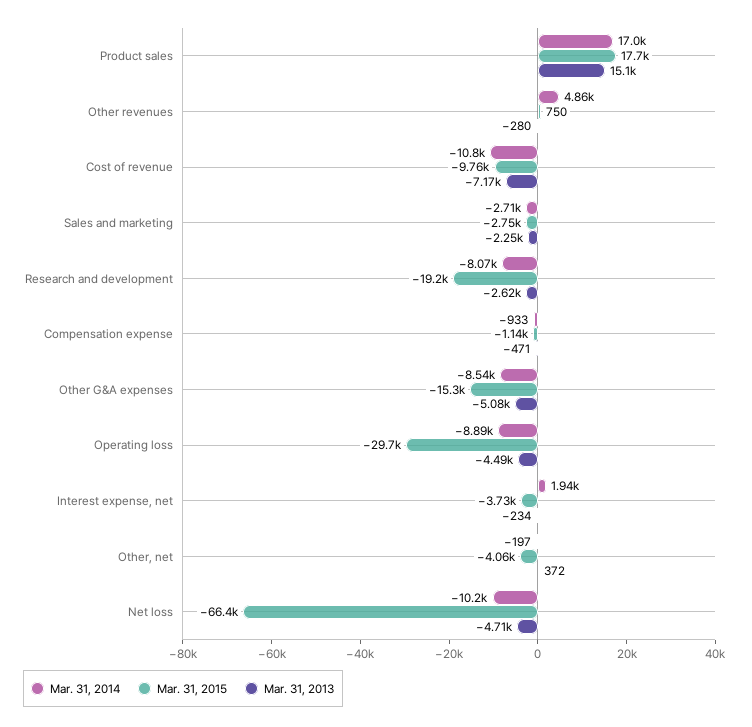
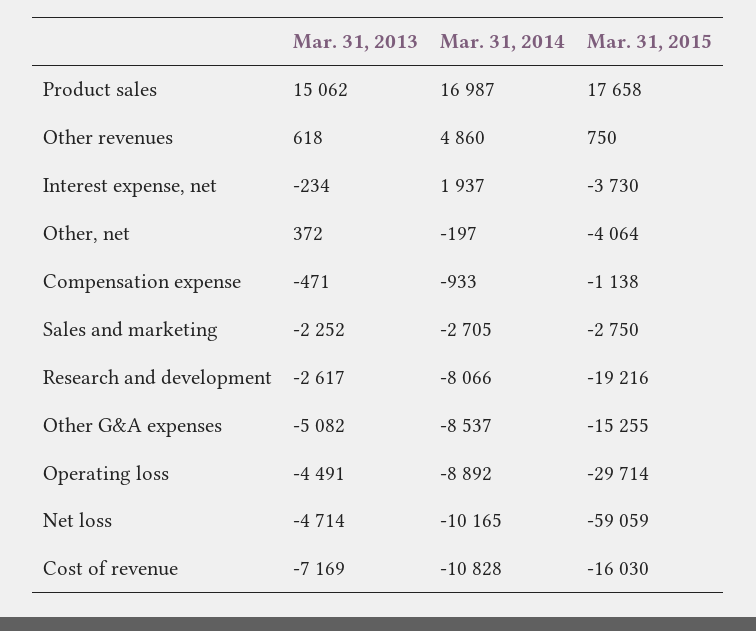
Mar. 31, 2013, Other revenues: -280 -> 618
Mar. 31, 2015, Cost of revenue: -9760 -> -16030
Mar. 31, 2015, Net loss: -66400 -> -59059

